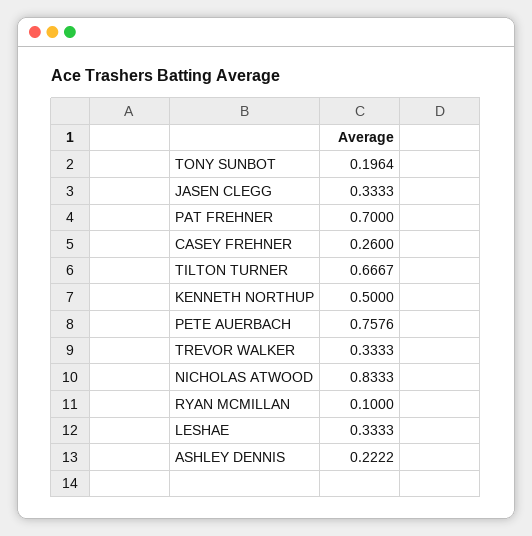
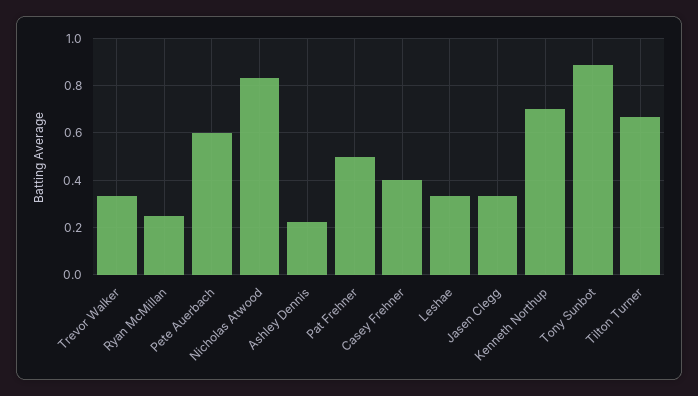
TONY SUNBOT: 0.1964 -> 0.9
PAT FREHNER: 0.7 -> 0.5
CASEY FREHNER: 0.26 -> 0.4
KENNETH NORTHUP: 0.5 -> 0.7
PETE AUERBACH: 0.7576 -> 0.6
RYAN MCMILLAN: 0.1 -> 0.25

